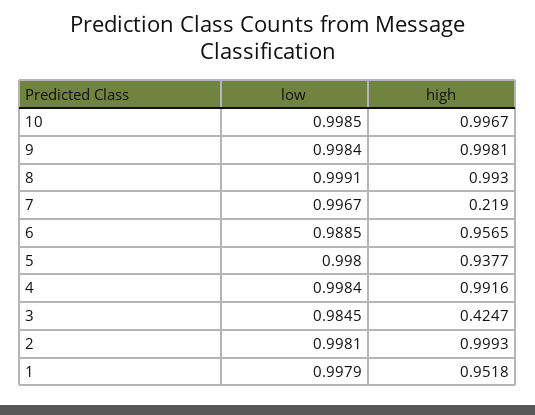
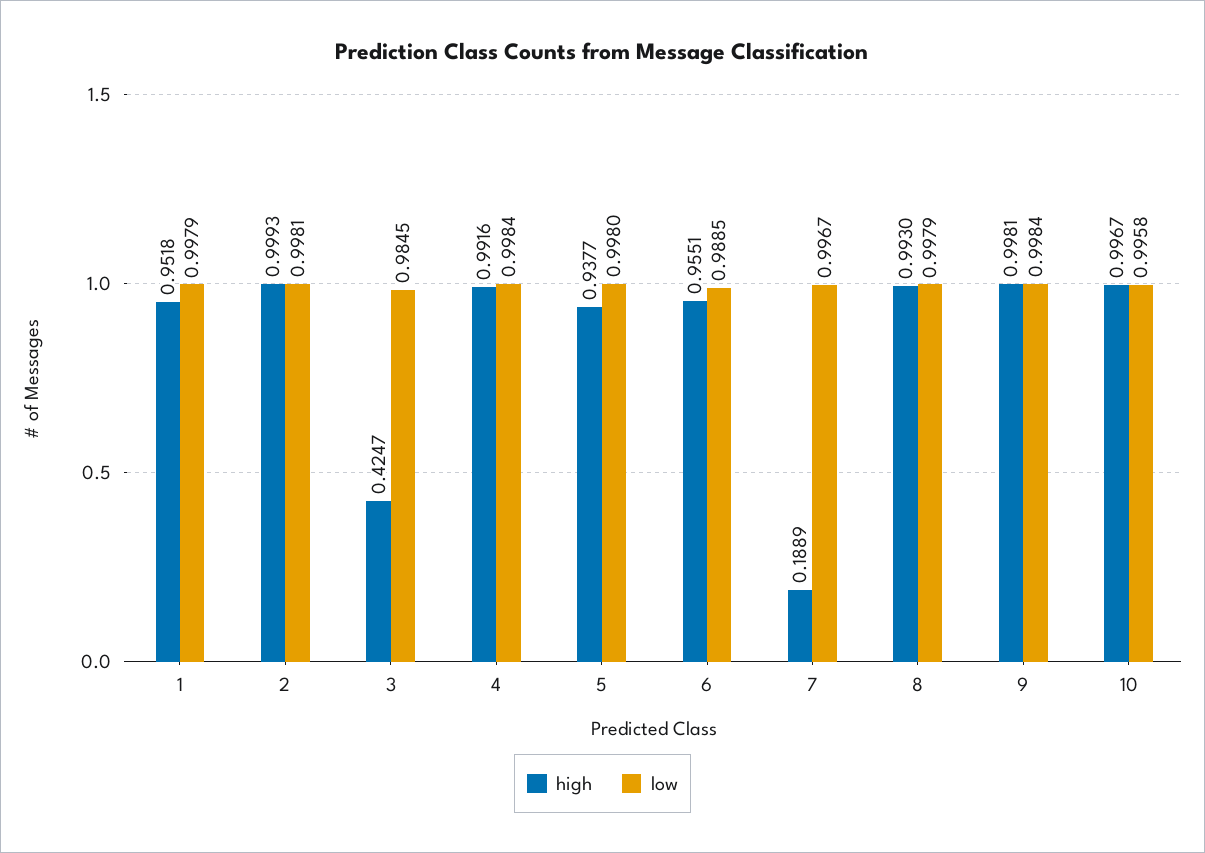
low, 10: 0.9985 -> 0.9958
low, 8: 0.9991 -> 0.9979
high, 7: 0.219 -> 0.1889
high, 6: 0.9565 -> 0.9551

